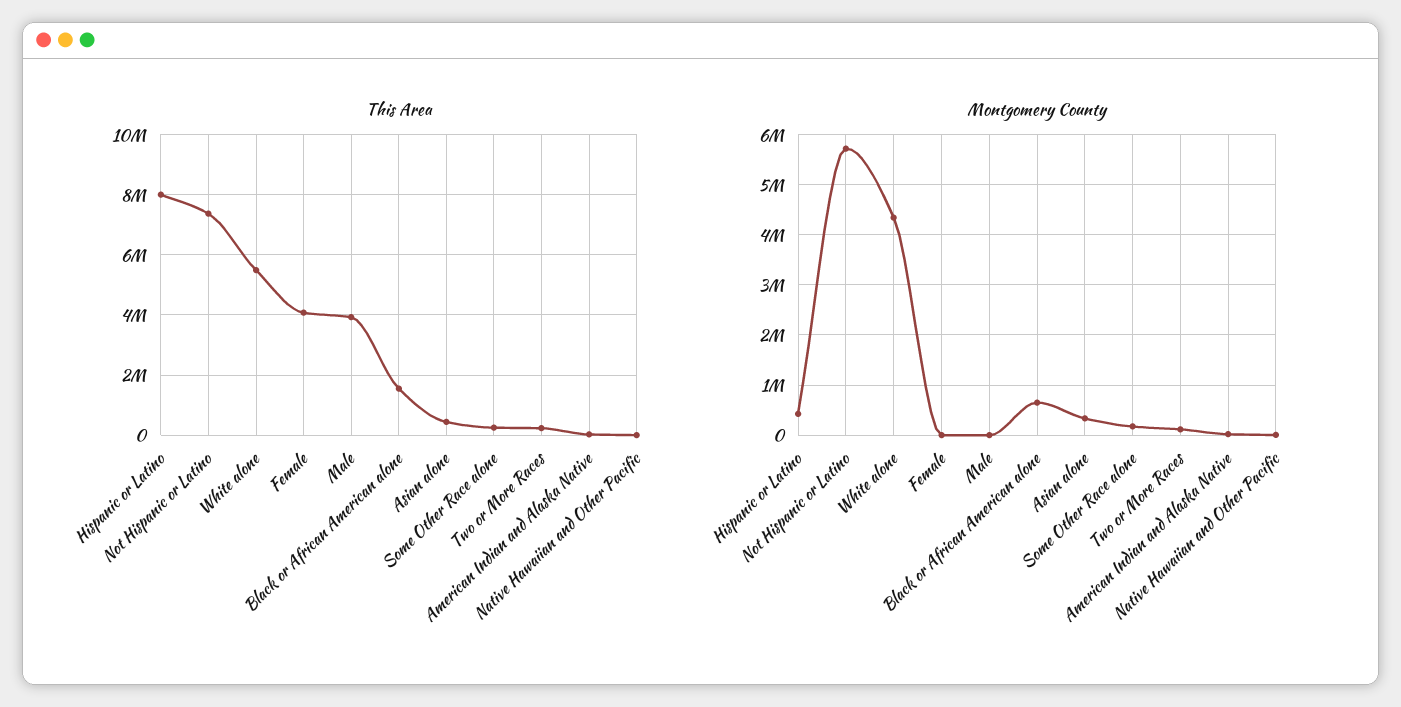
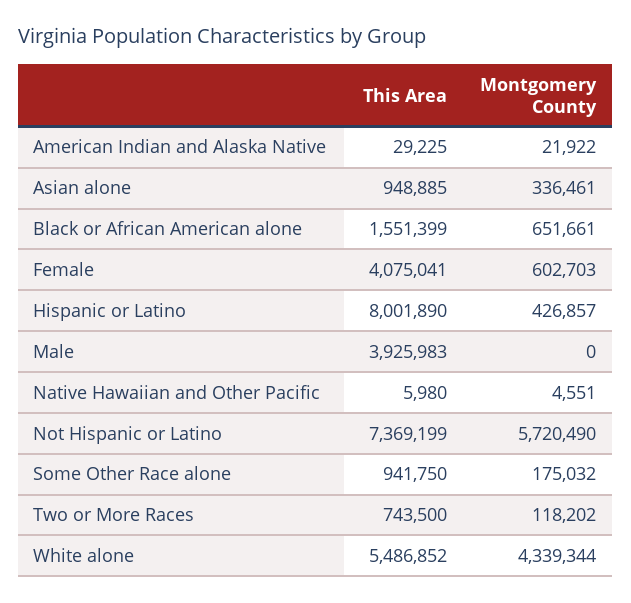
This Area, Asian alone: 400000 -> 948885
This Area, Some Other Race alone: 200000 -> 941750
This Area, Two or More Races: 200000 -> 743500
Montgomery County, Female: 0 -> 602703

